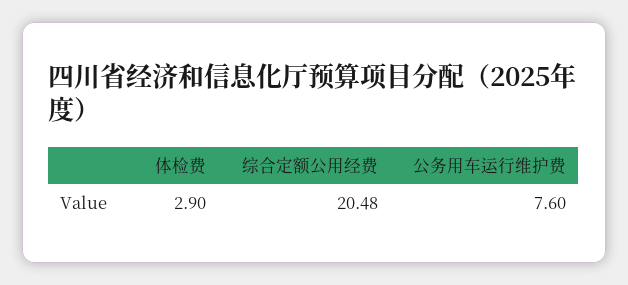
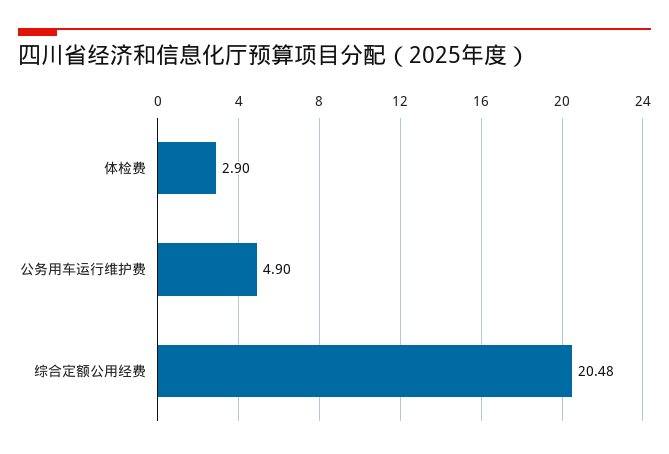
公务用车运行维护费: 7.6 -> 4.9

